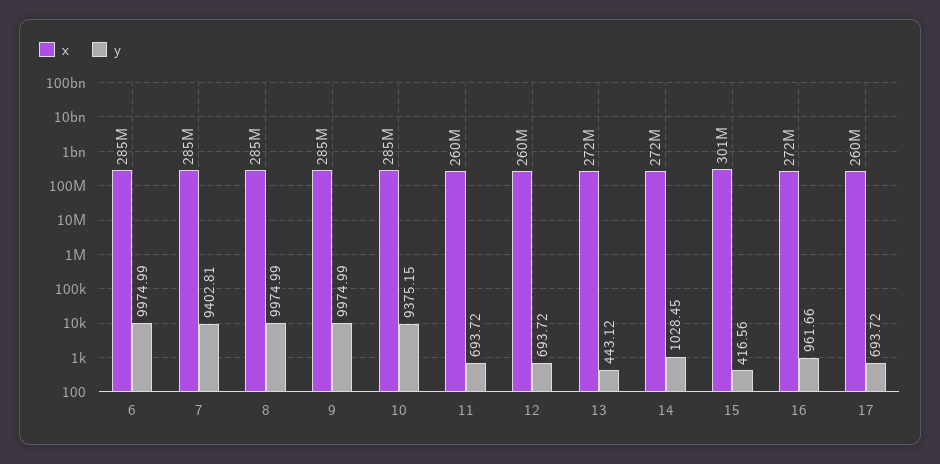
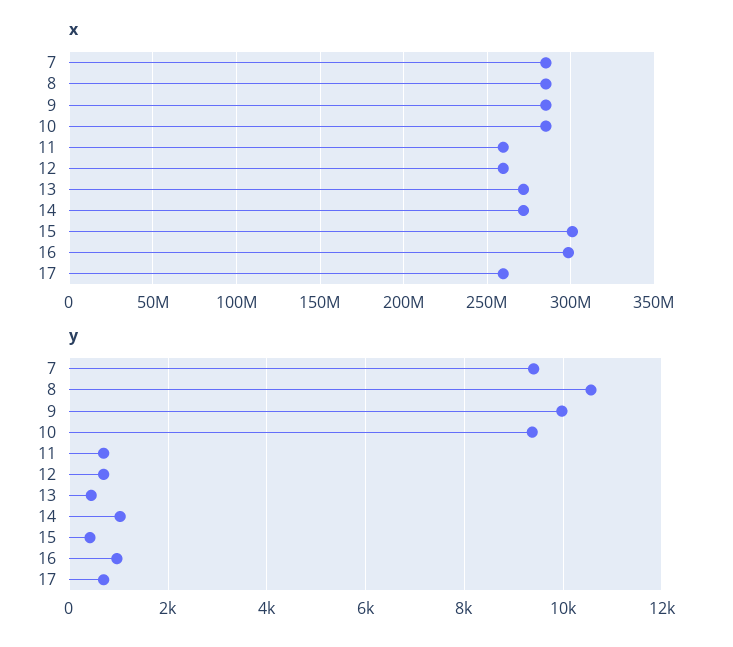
x, 6: 285000000 -> none
y, 6: 9974.99 -> none
y, 8: 9974.99 -> 10600
x, 16: 272000000 -> 300000000

